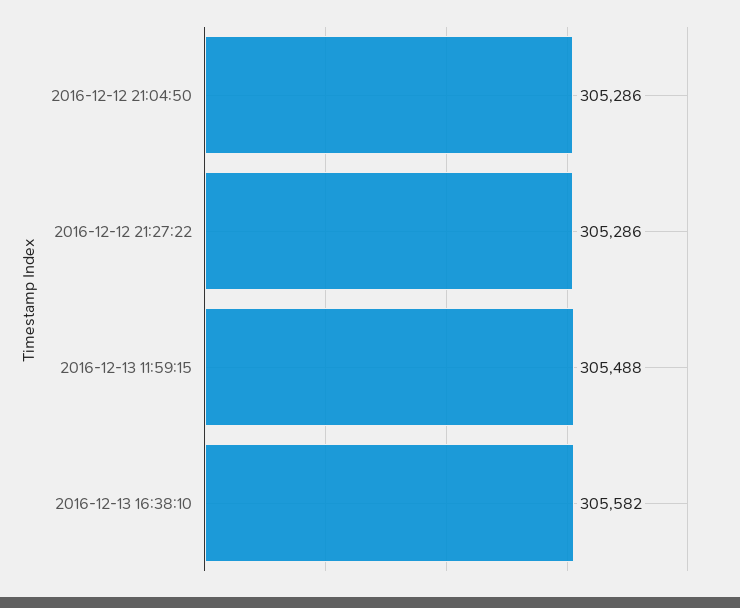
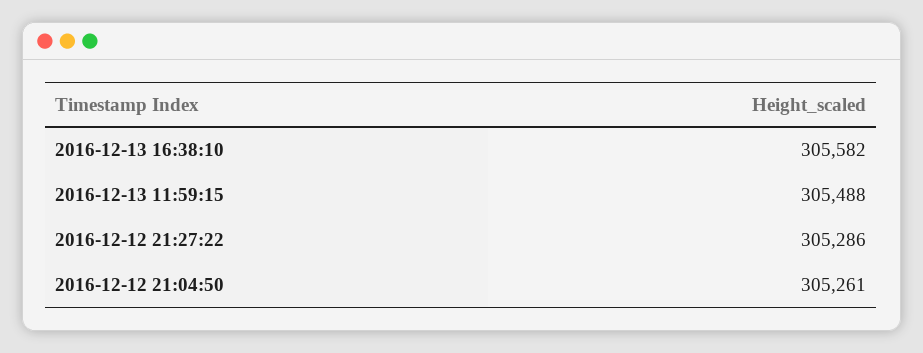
2016-12-12 21:04:50: 305286 -> 305261

